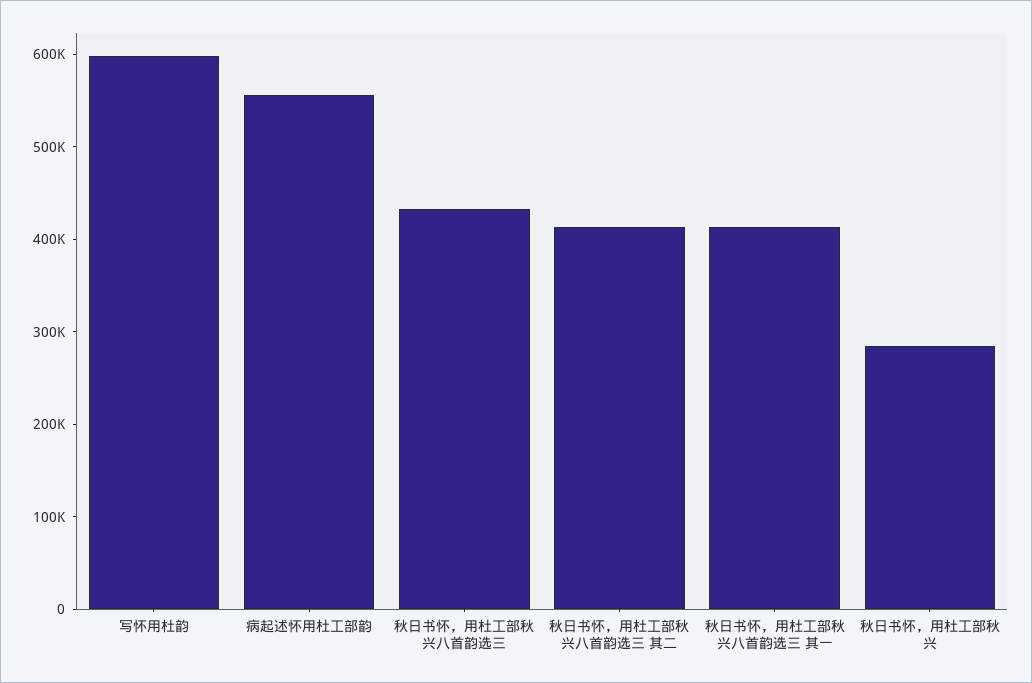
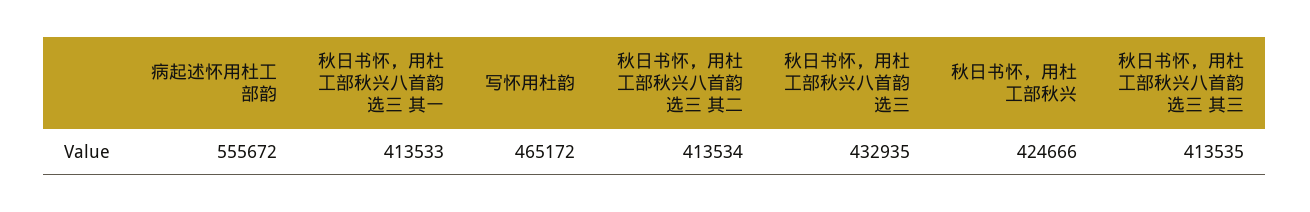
写怀用杜韵: 600000 -> 465172
秋日书怀，用杜工部秋兴: 280000 -> 424666
秋日书怀，用杜工部秋兴八首韵选三 其三: none -> 413535

